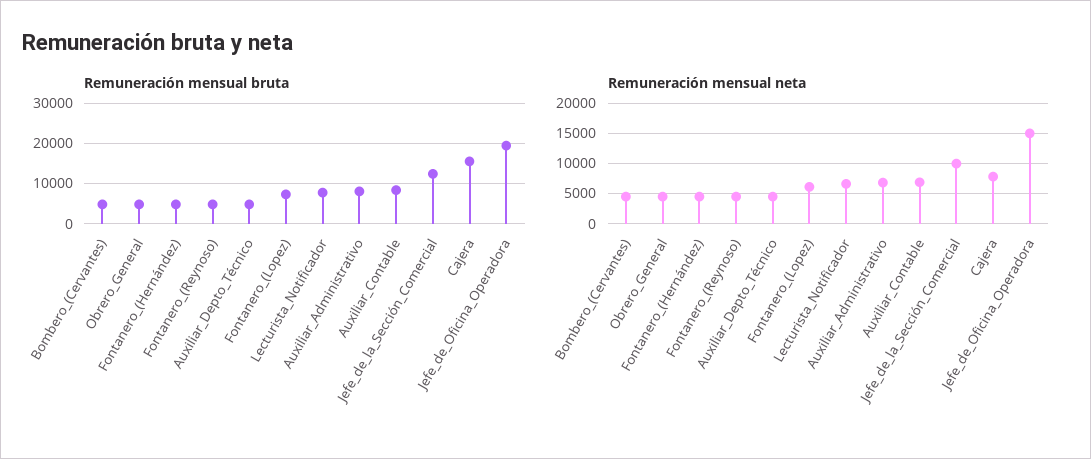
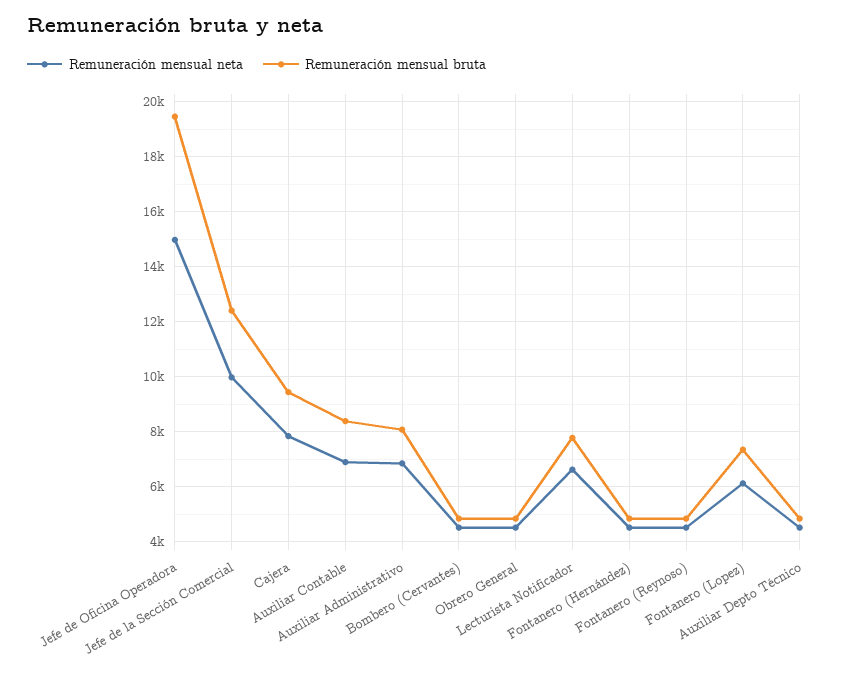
Remuneración mensual bruta, Cajera: 16000 -> 9500

